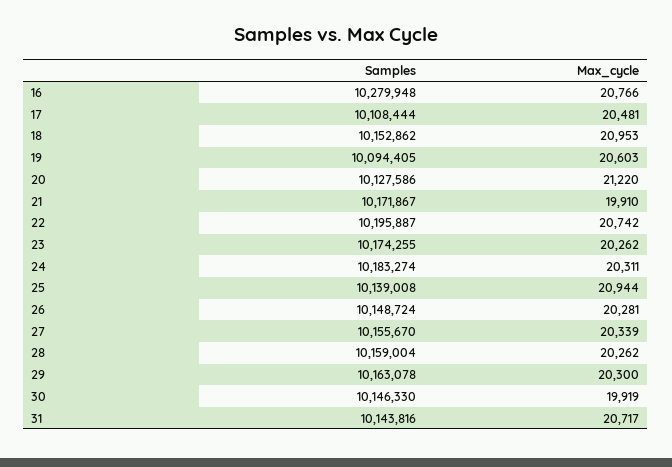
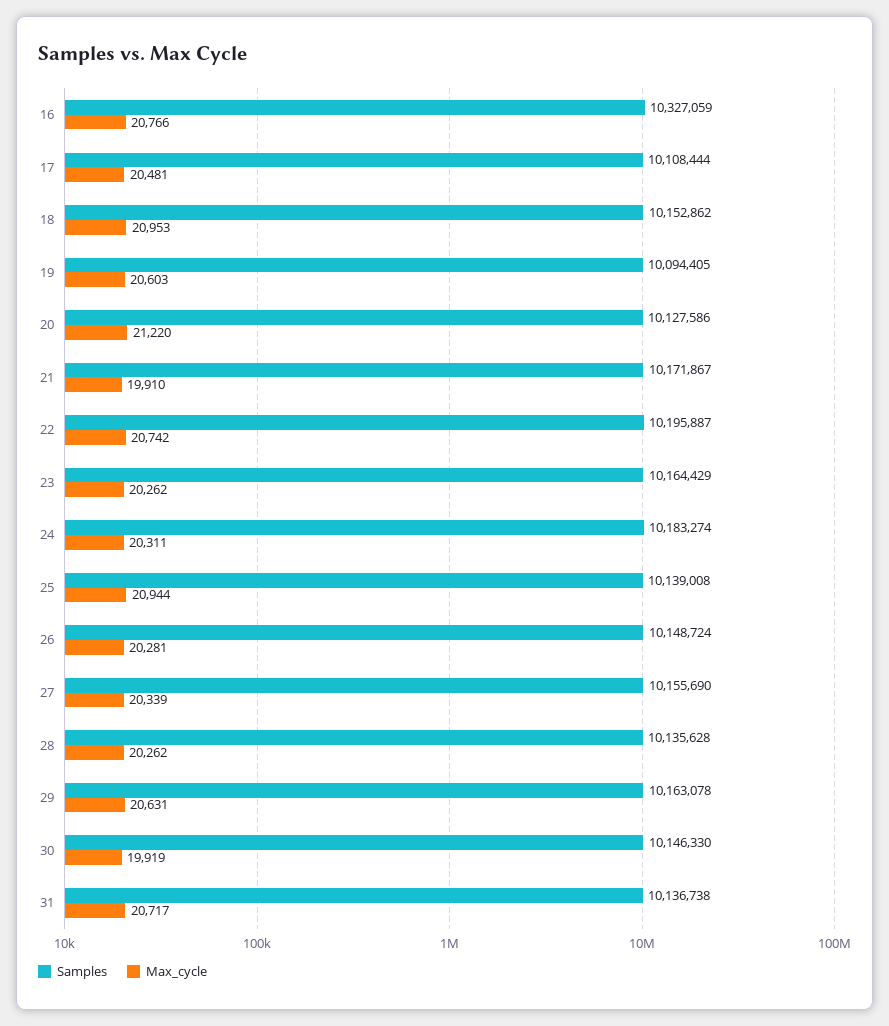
Samples, 16: 10279948 -> 10327059
Samples, 23: 10174255 -> 10164429
Samples, 27: 10155670 -> 10155690
Samples, 28: 10159004 -> 10135628
Max_cycle, 29: 20300 -> 20631
Samples, 31: 10143816 -> 10136738

